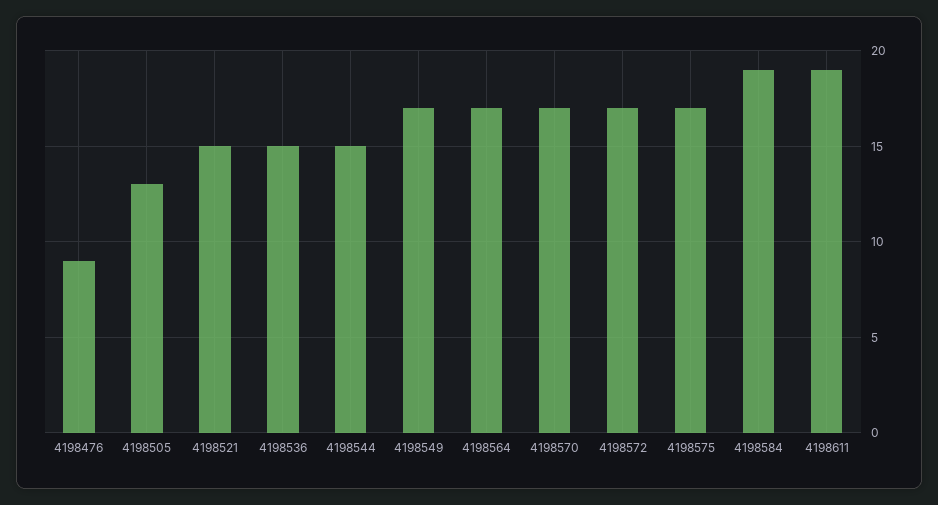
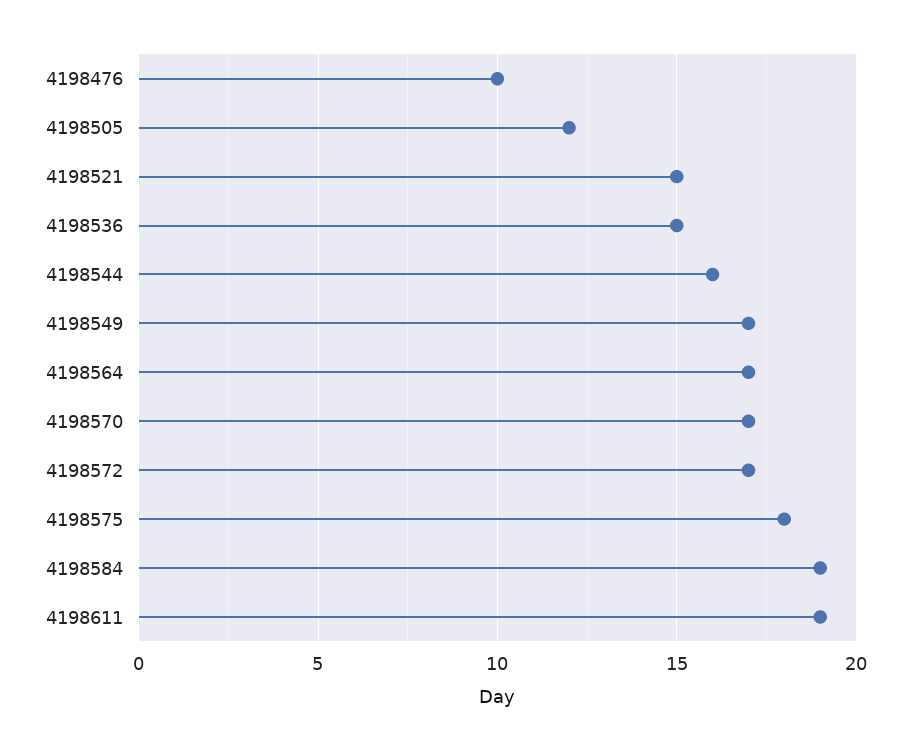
4198476: 9 -> 10
4198505: 13 -> 12
4198544: 15 -> 16
4198575: 17 -> 18

